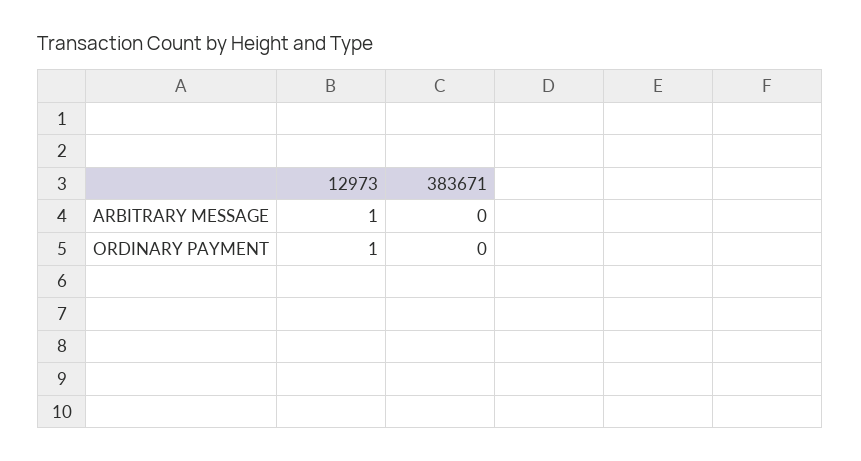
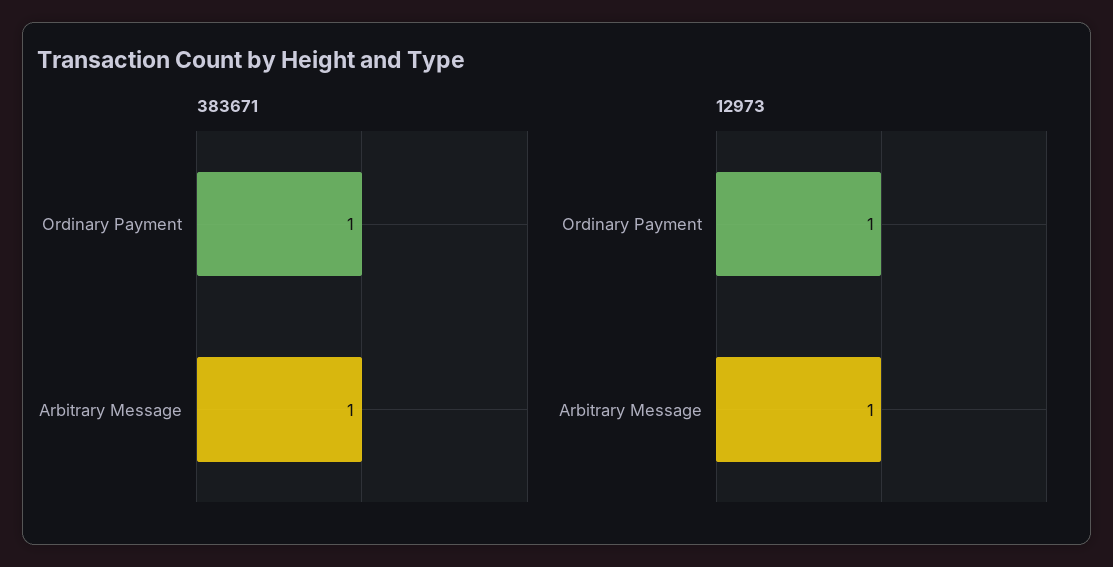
383671, ARBITRARY MESSAGE: 0 -> 1
383671, ORDINARY PAYMENT: 0 -> 1

